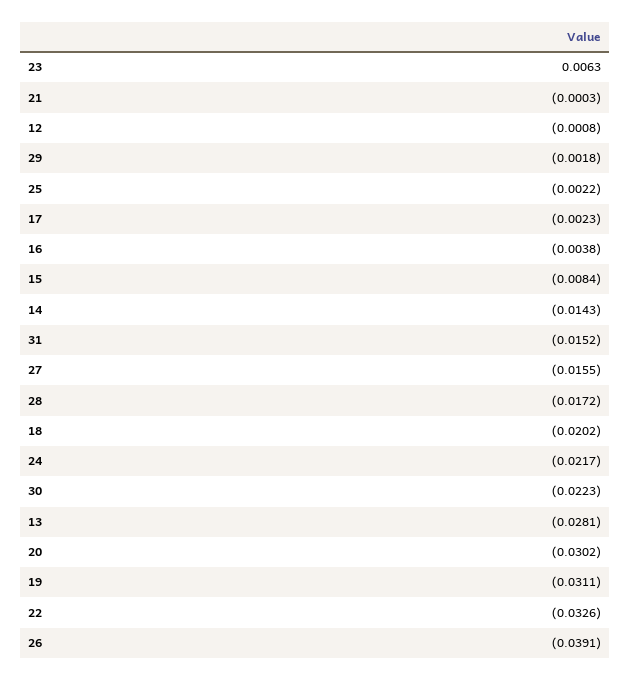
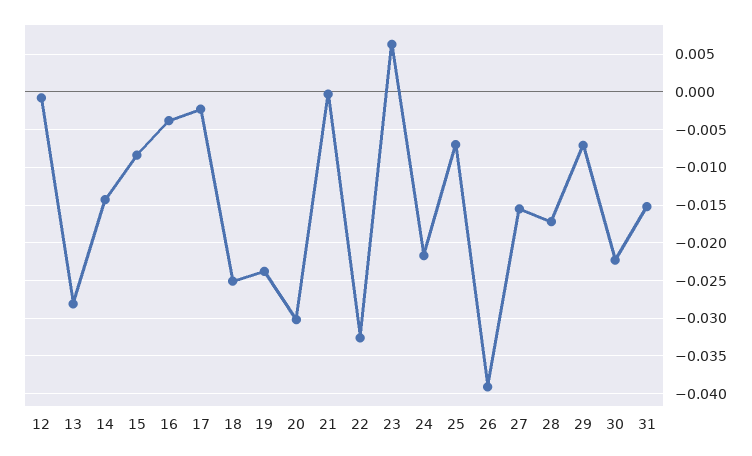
29: -0.0018 -> -0.007
25: -0.0022 -> -0.007
18: -0.0202 -> -0.025
19: -0.0311 -> -0.024

